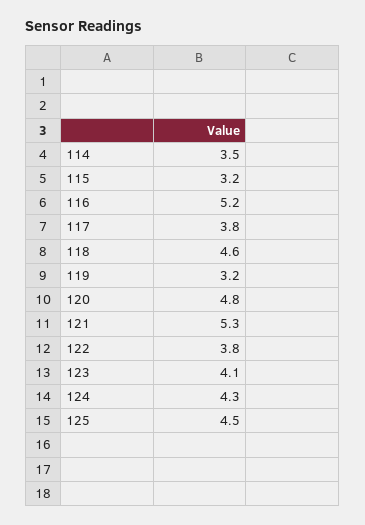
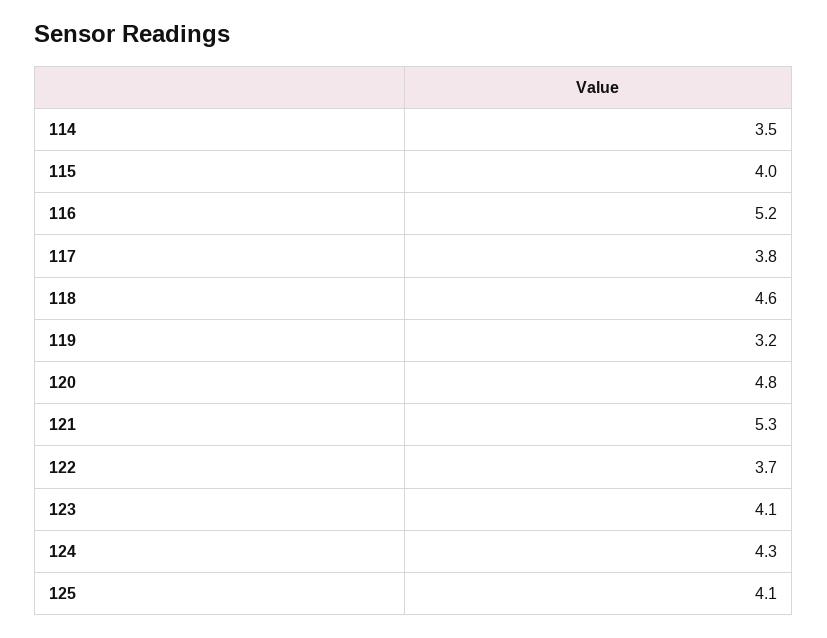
115: 3.2 -> 4
122: 3.8 -> 3.7
125: 4.5 -> 4.1

